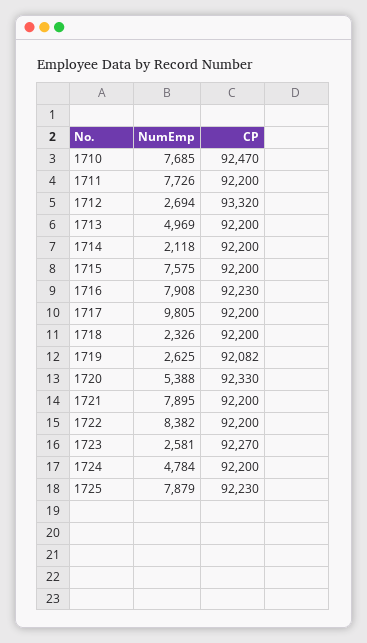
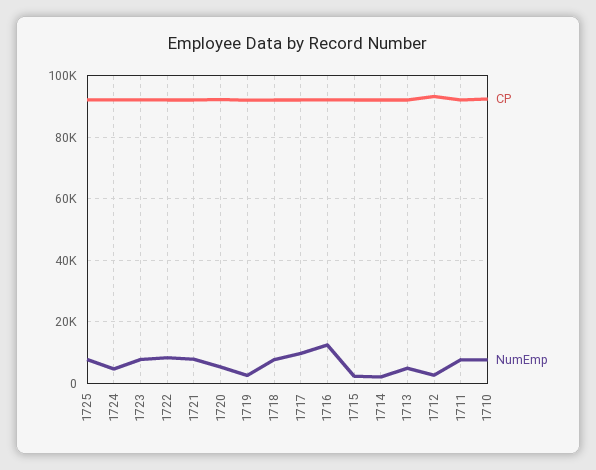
NumEmp, 1715: 7575 -> 2000
NumEmp, 1716: 7908 -> 12000
NumEmp, 1718: 2326 -> 8000
NumEmp, 1723: 2581 -> 8000

